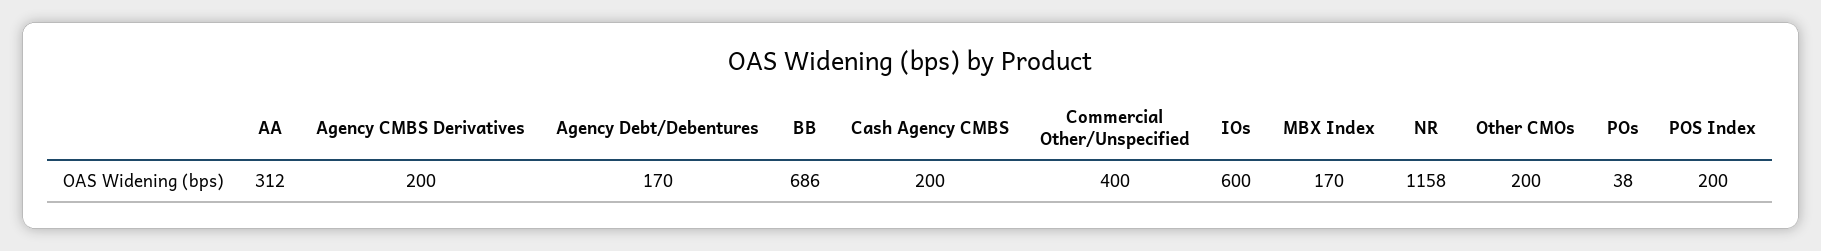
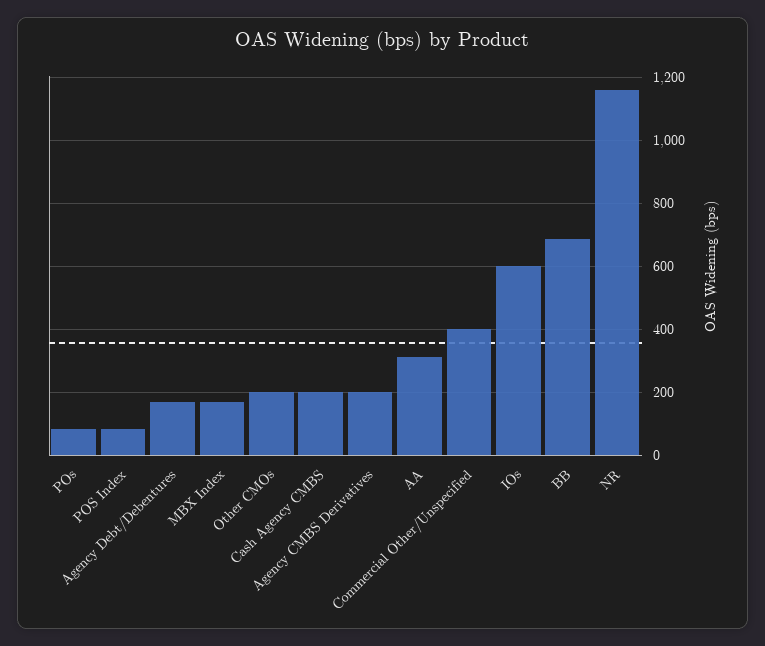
POs: 38 -> 80
POS Index: 200 -> 80

